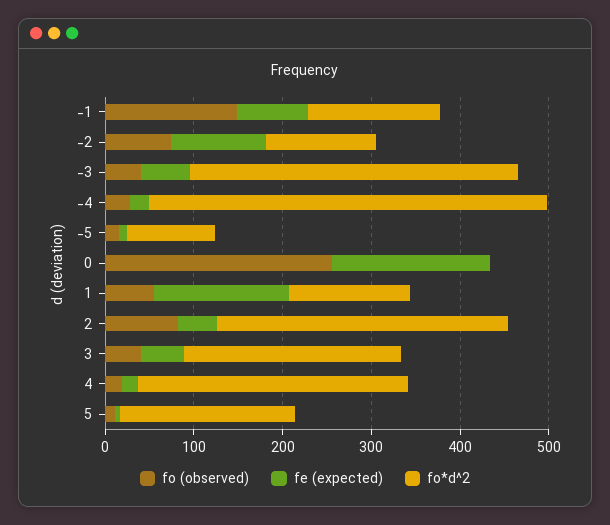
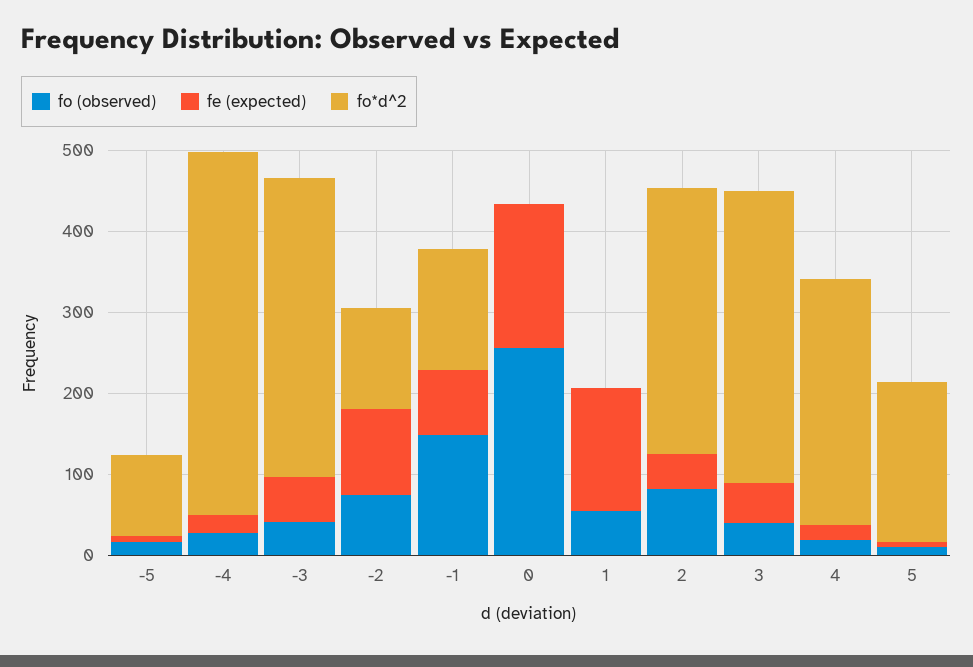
fo*d^2, 1: 140 -> 0
fo*d^2, 3: 240 -> 360

